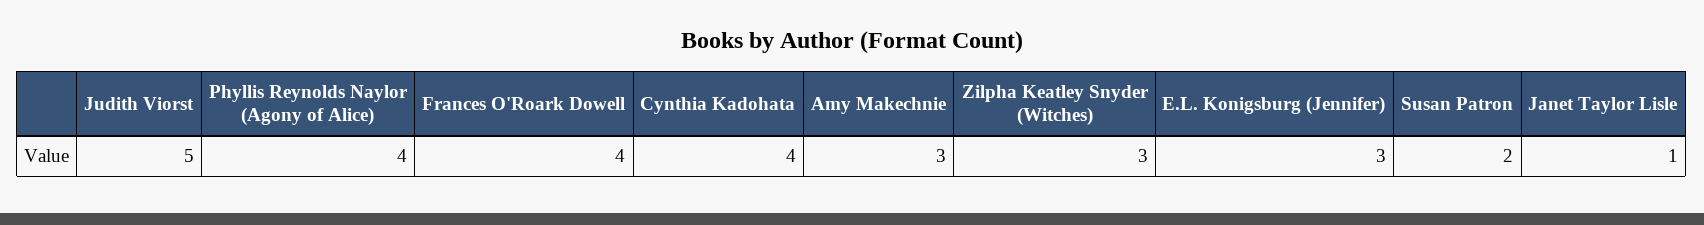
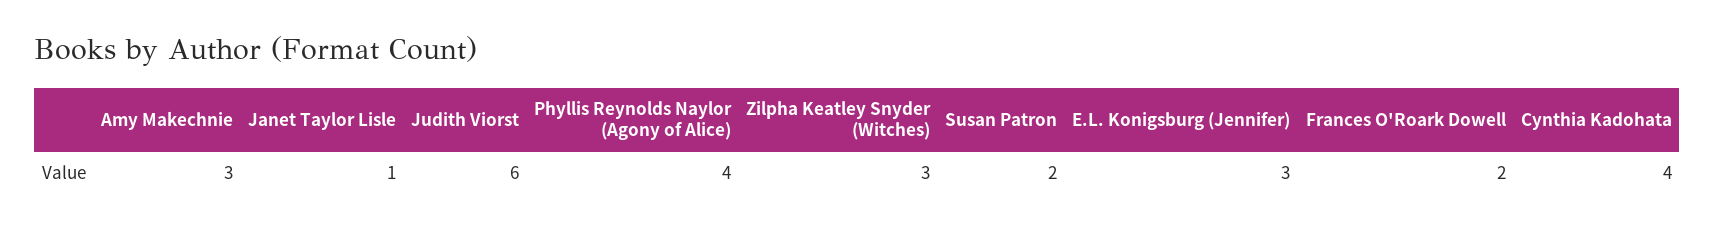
Judith Viorst: 5 -> 6
Frances O'Roark Dowell: 4 -> 2

